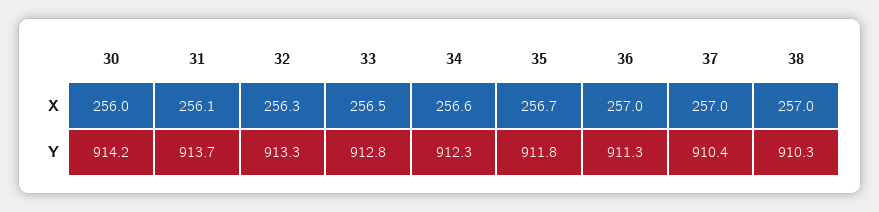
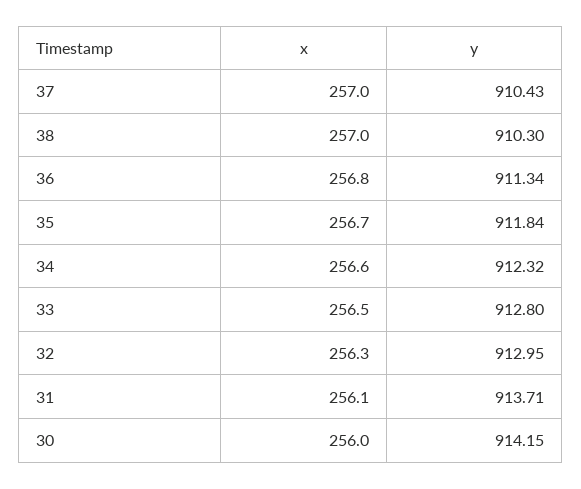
36, X: 257 -> 256.8
32, Y: 913.3 -> 912.95

